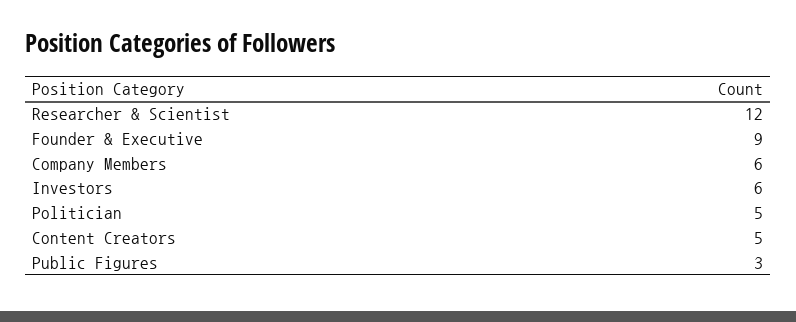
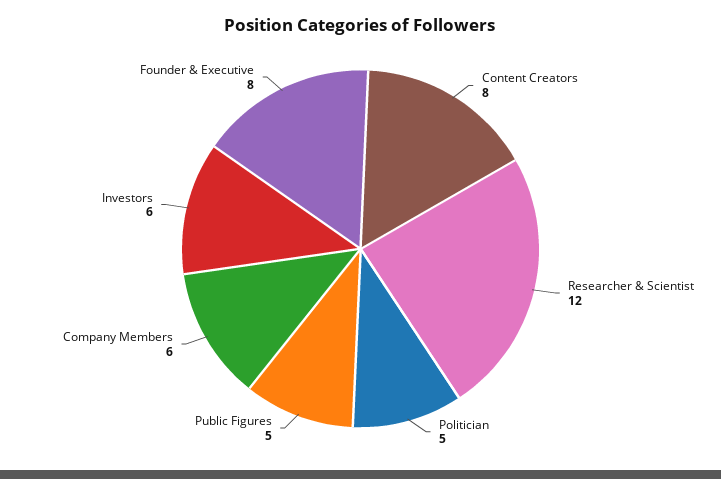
Founder & Executive: 9 -> 8
Content Creators: 5 -> 8
Public Figures: 3 -> 5

